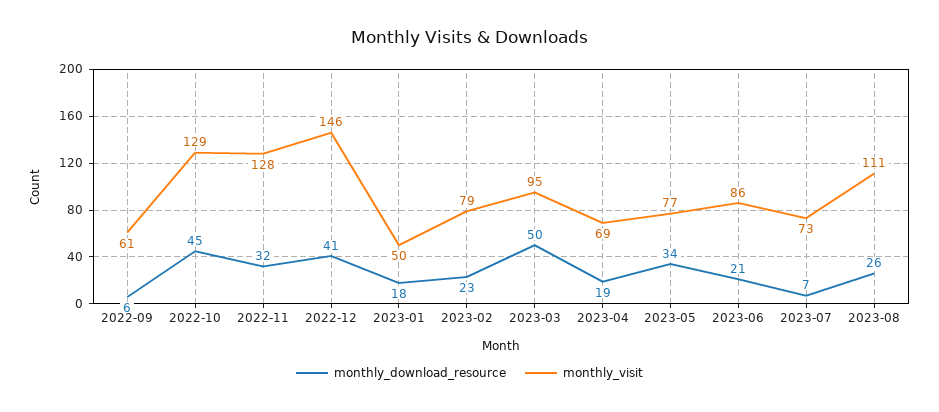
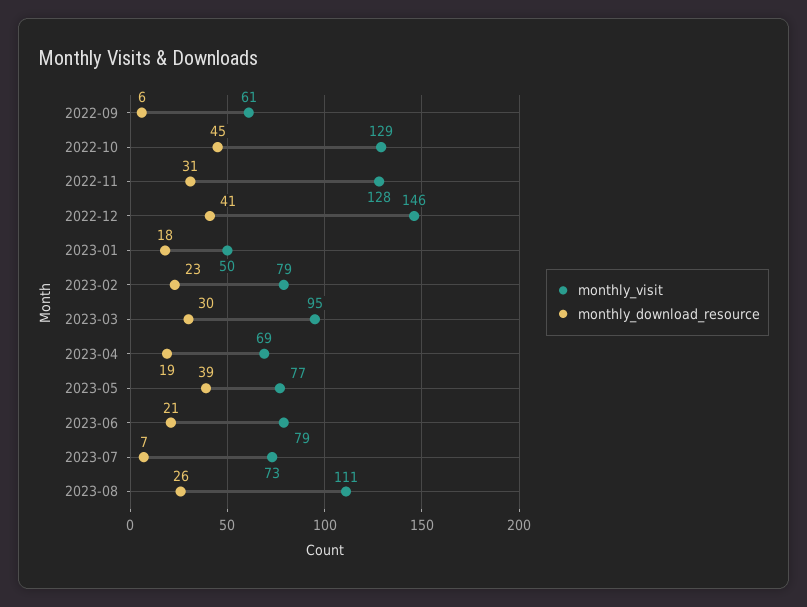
monthly_download_resource, 2022-11: 32 -> 31
monthly_download_resource, 2023-03: 50 -> 30
monthly_download_resource, 2023-05: 34 -> 39
monthly_visit, 2023-06: 86 -> 79

